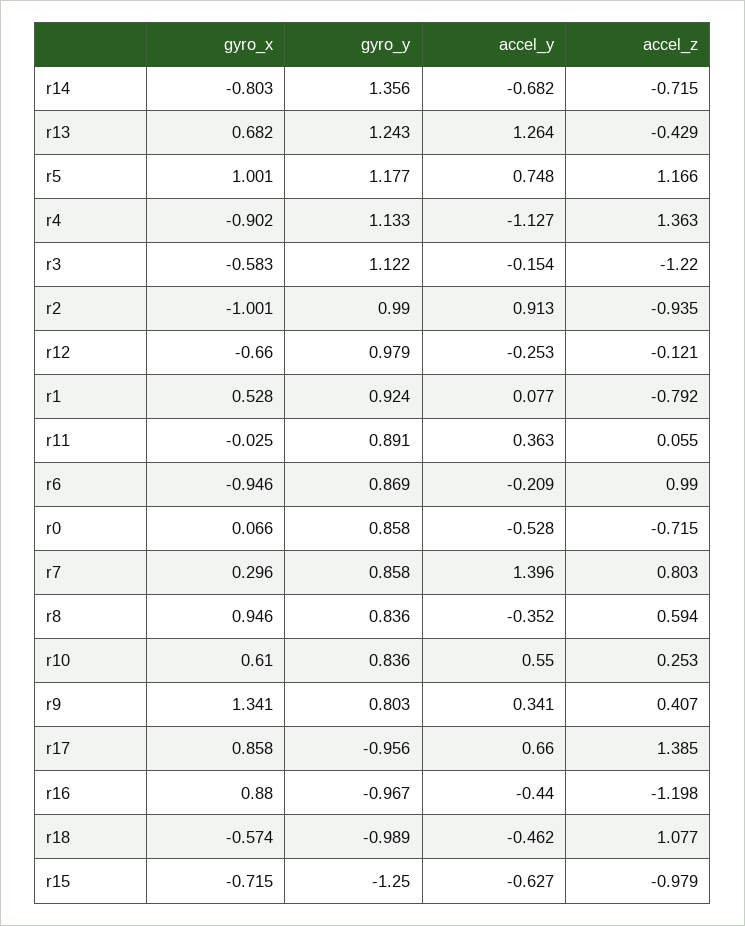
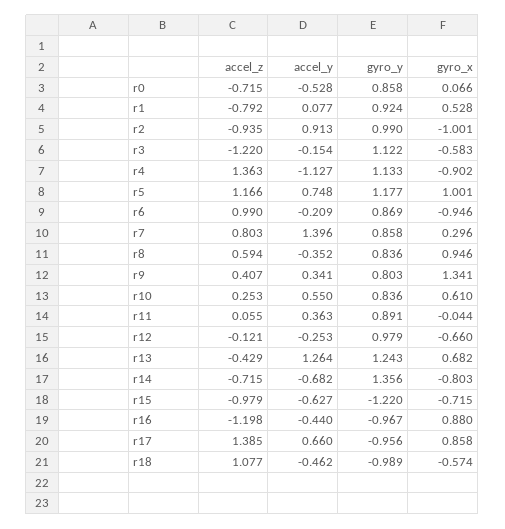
gyro_x, r11: -0.025 -> -0.044
gyro_y, r15: -1.25 -> -1.22

